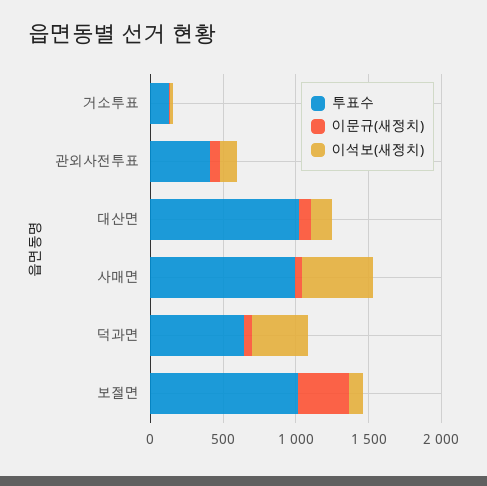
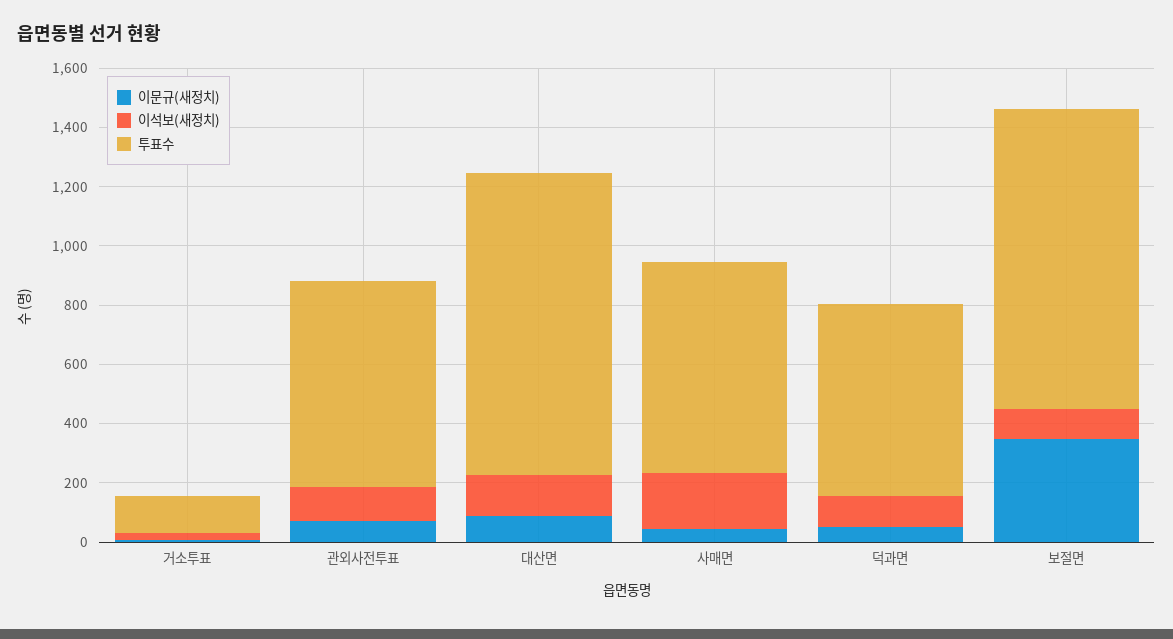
투표수, 관외사전투표: 400 -> 700
투표수, 사매면: 1000 -> 700
이석보(새정치), 사매면: 500 -> 200
이석보(새정치), 덕과면: 400 -> 100

